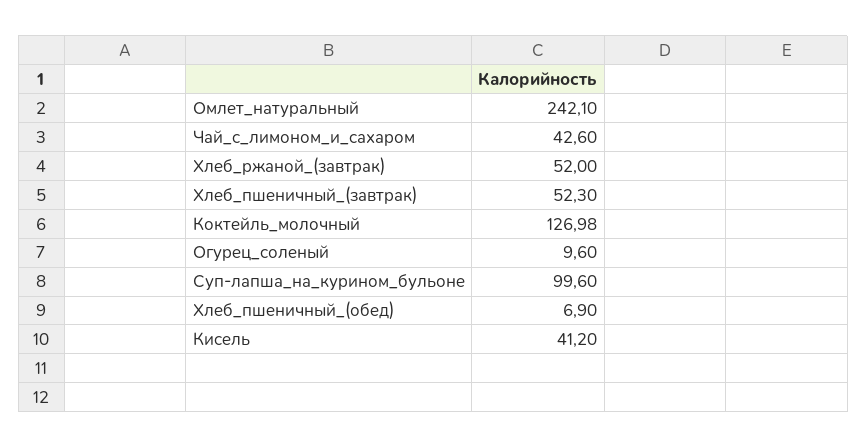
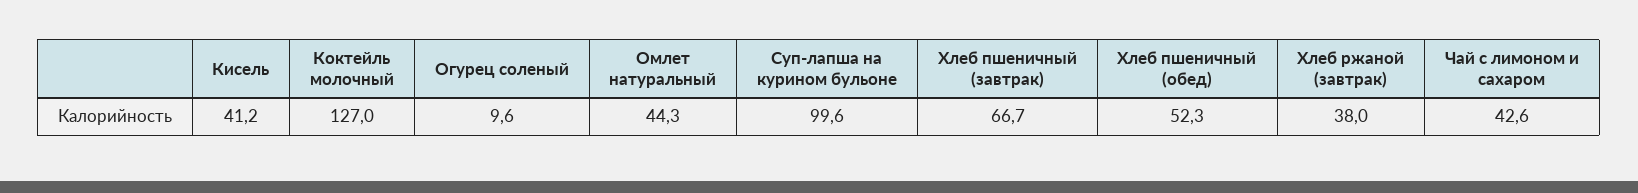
Омлет_натуральный: 242.1 -> 44.3
Хлеб_ржаной_(завтрак): 52 -> 38
Хлеб_пшеничный_(завтрак): 52.3 -> 66.7
Хлеб_пшеничный_(обед): 6.9 -> 52.3

